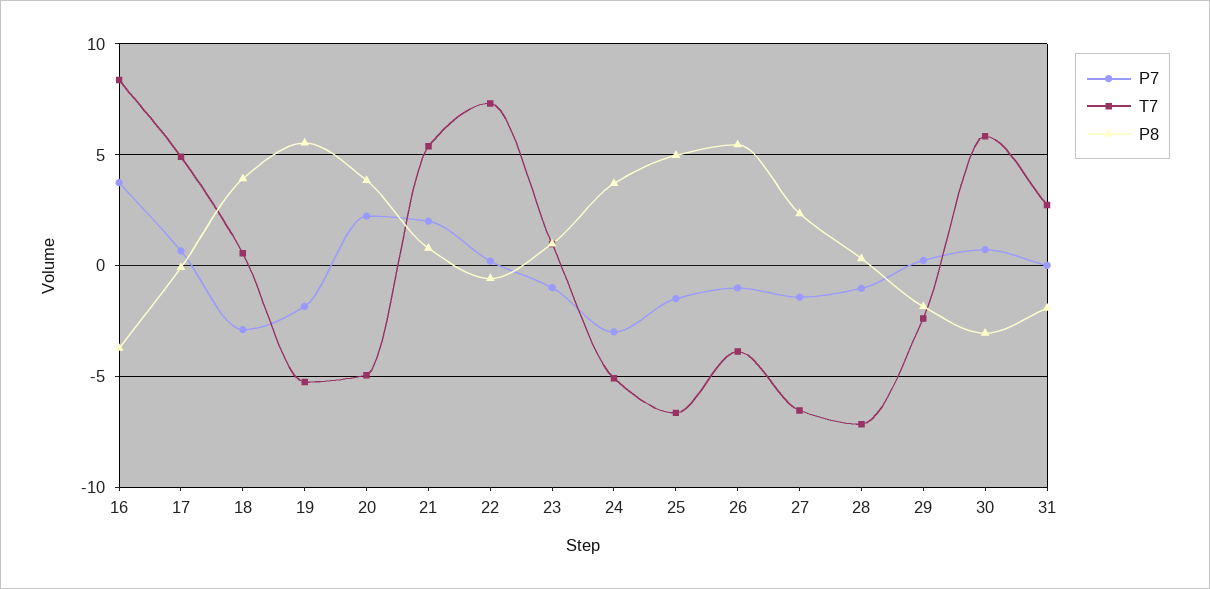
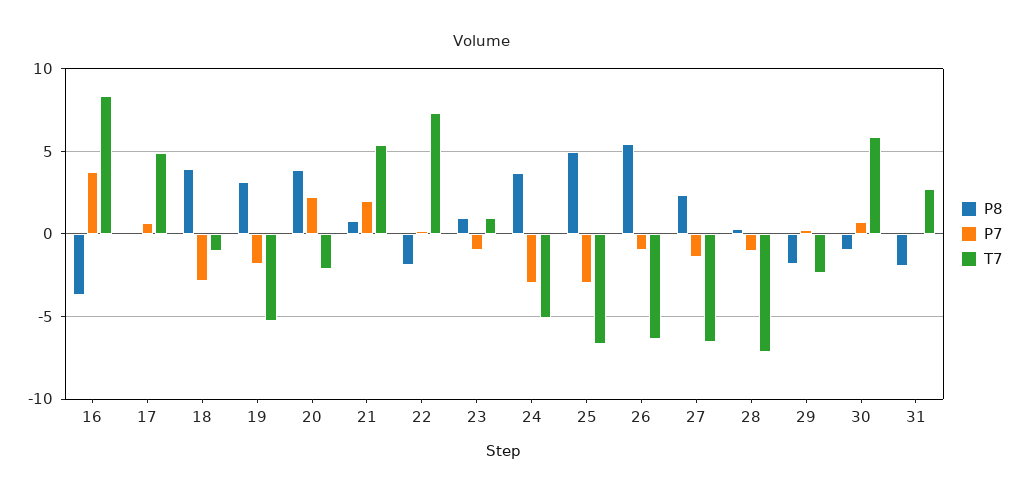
T7, 18: 0.5 -> -1
P8, 19: 5.5 -> 3
T7, 20: -5 -> -2
P8, 22: -0.5 -> -2
P7, 25: -1.5 -> -3
T7, 26: -4 -> -6.5
P8, 30: -3 -> -1

